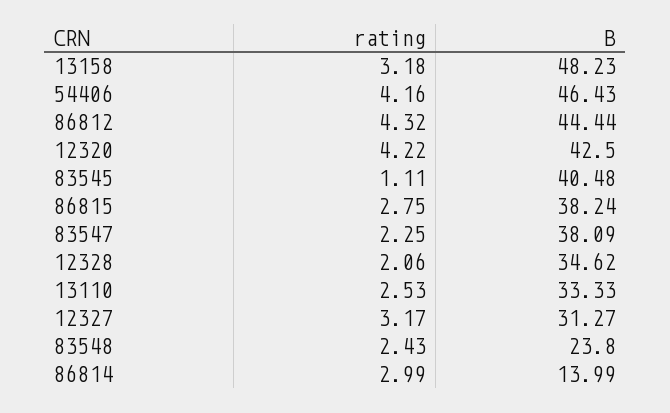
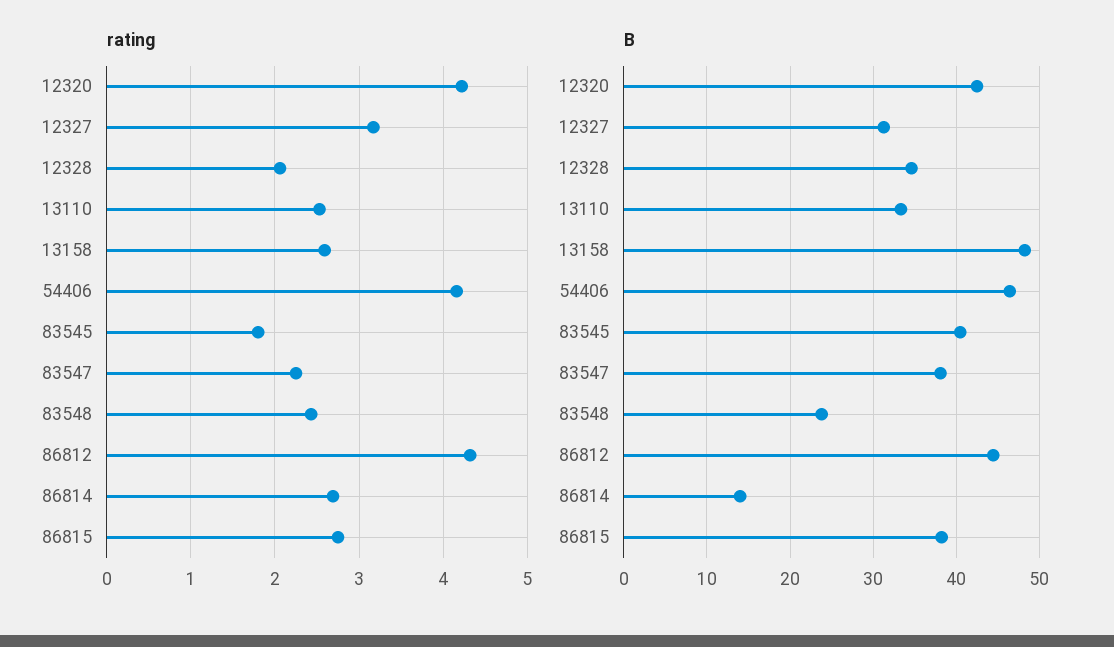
rating, 13158: 3.18 -> 2.6
rating, 83545: 1.11 -> 1.8
rating, 86814: 2.99 -> 2.7

